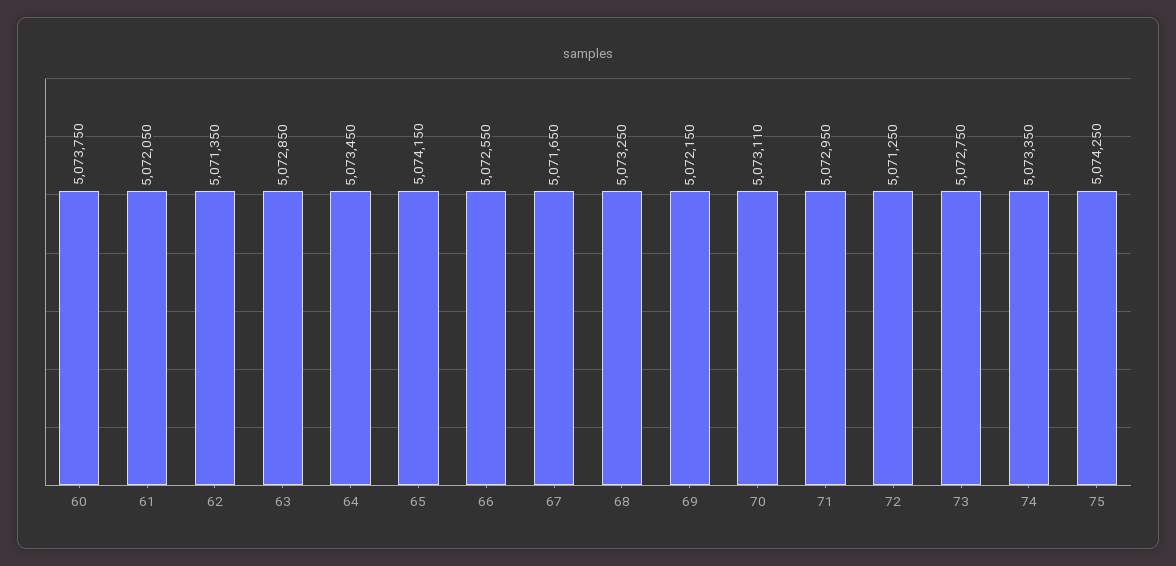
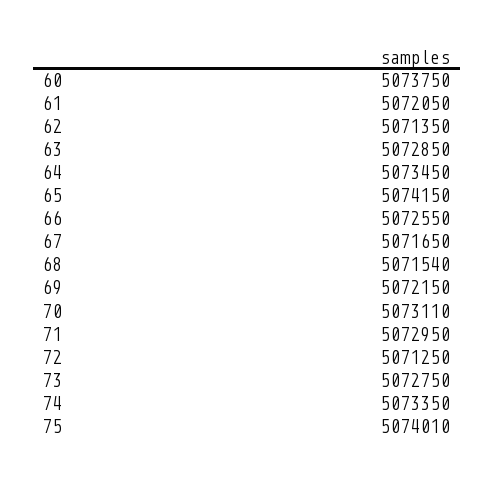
68: 5073250 -> 5071540
75: 5074250 -> 5074010

